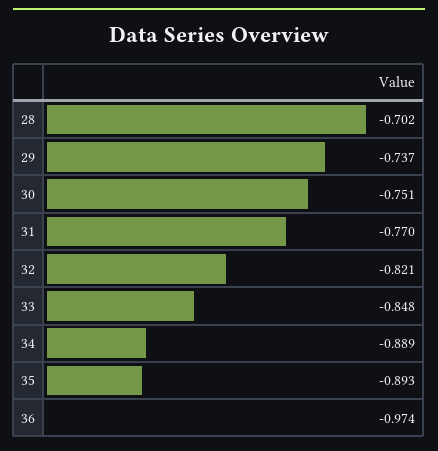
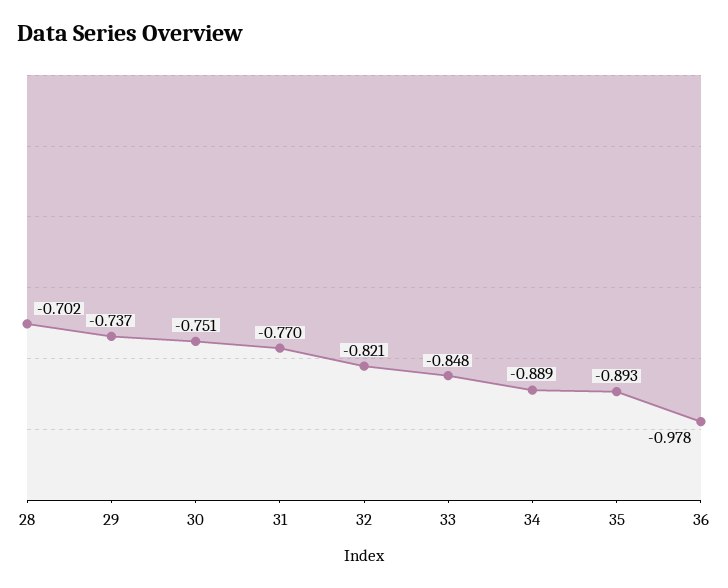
36: -0.974 -> -0.978

